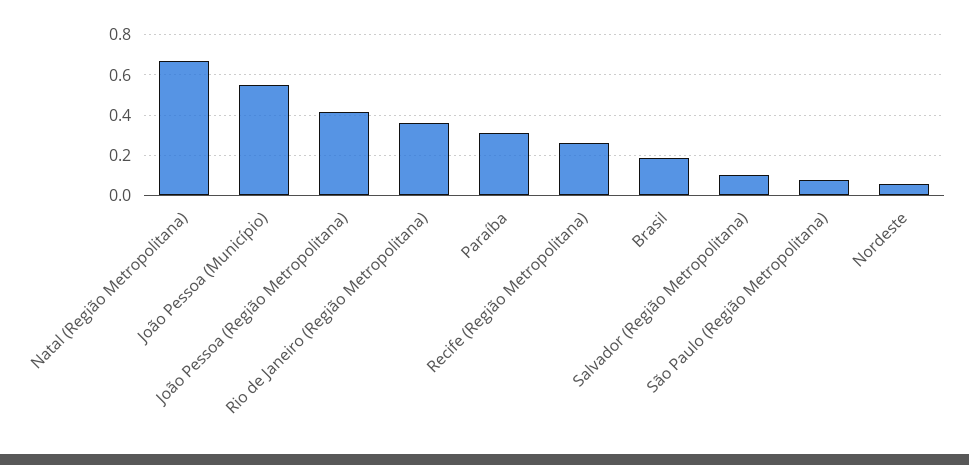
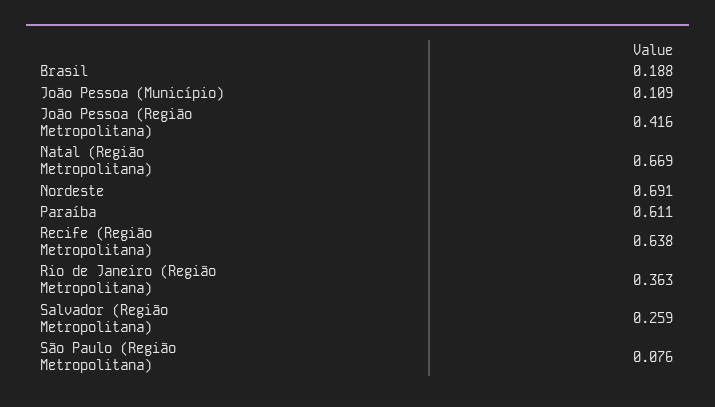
João Pessoa (Município): 0.55 -> 0.109
Paraíba: 0.3 -> 0.611
Recife (Região Metropolitana): 0.25 -> 0.638
Salvador (Região Metropolitana): 0.1 -> 0.259
Nordeste: 0.05 -> 0.691

